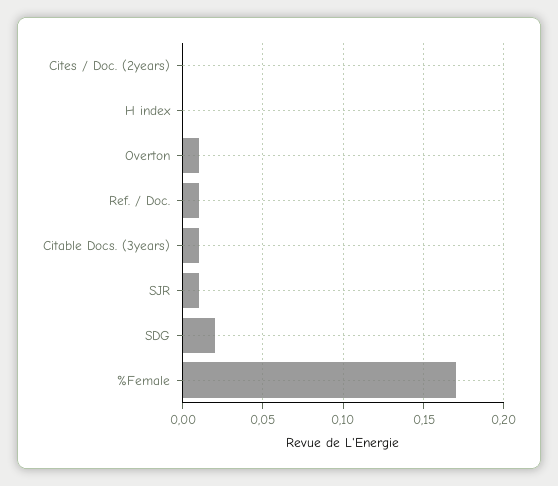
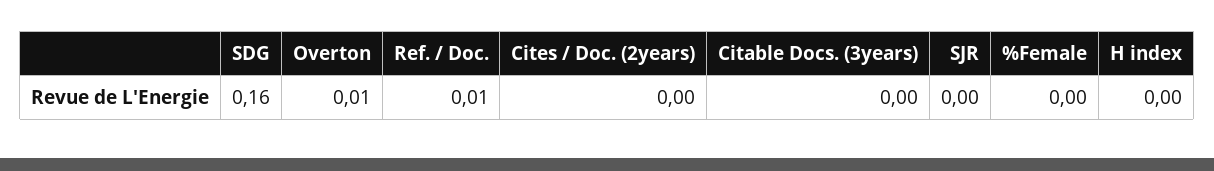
Citable Docs. (3years): 0.01 -> 0
SJR: 0.01 -> 0
SDG: 0.02 -> 0.16
%Female: 0.17 -> 0

